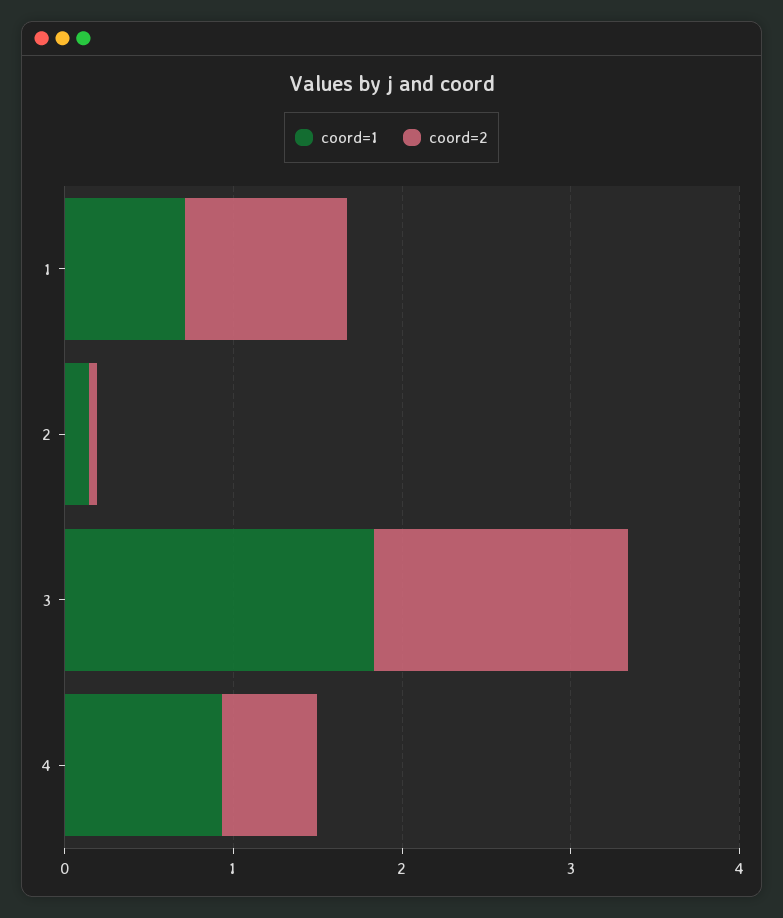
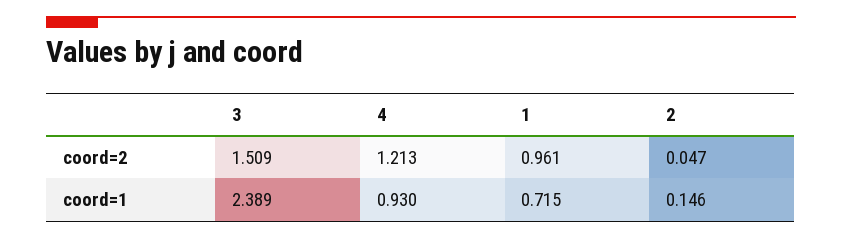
coord=1, 3: 1.8 -> 2.389
coord=2, 4: 0.6 -> 1.213

